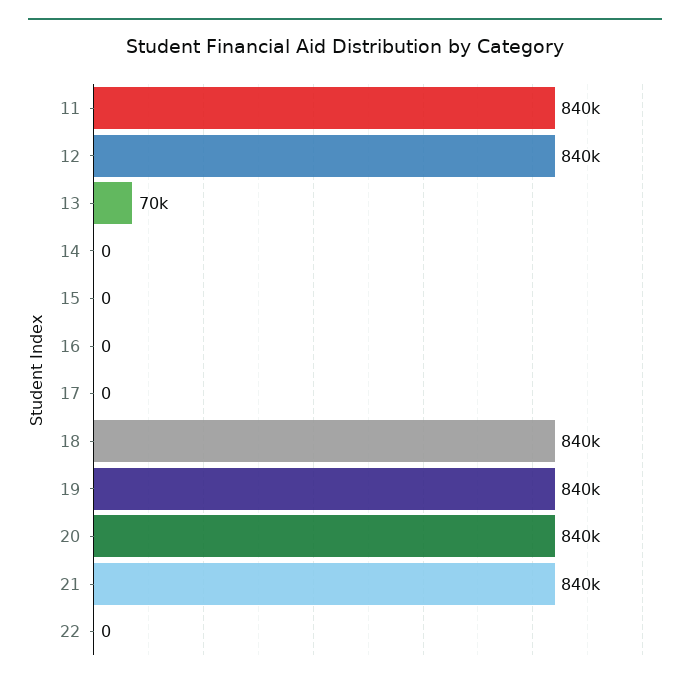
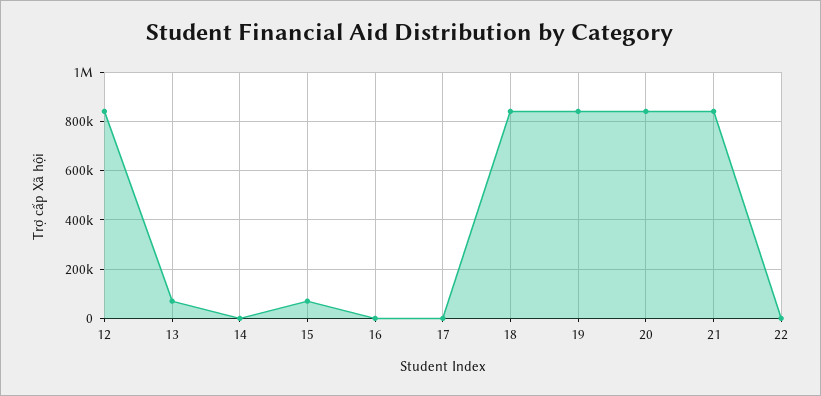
11: 840000 -> none
15: 0 -> 75000

